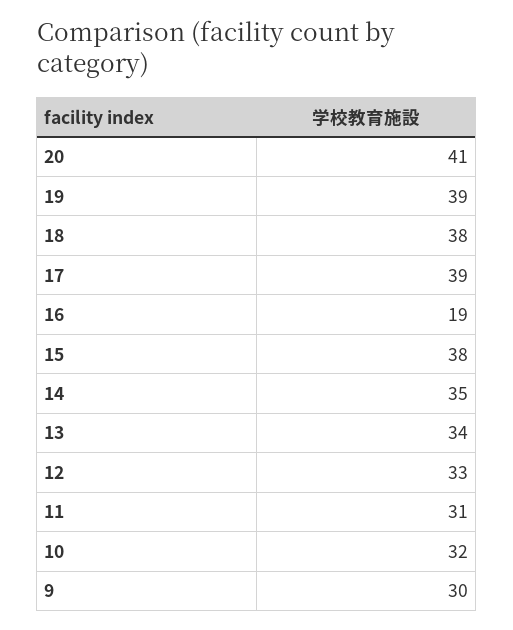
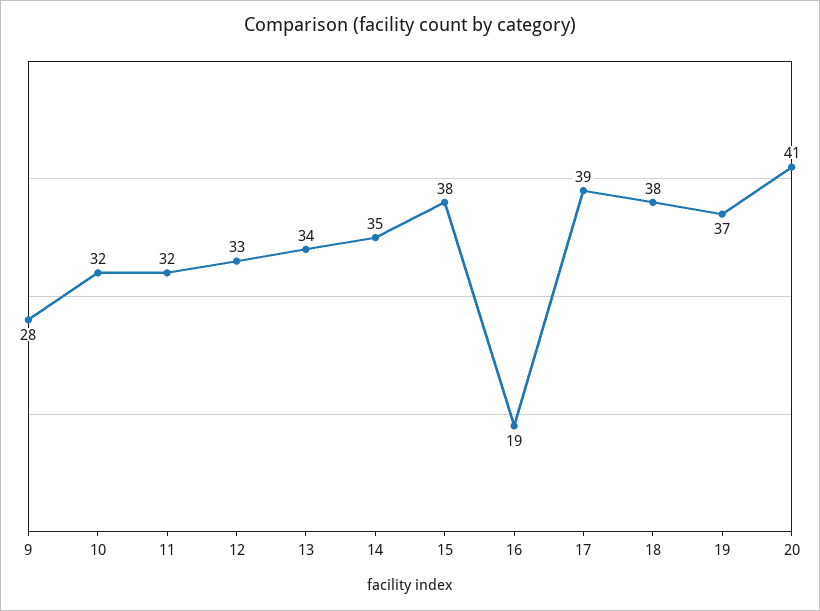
19: 39 -> 37
11: 31 -> 32
9: 30 -> 28

